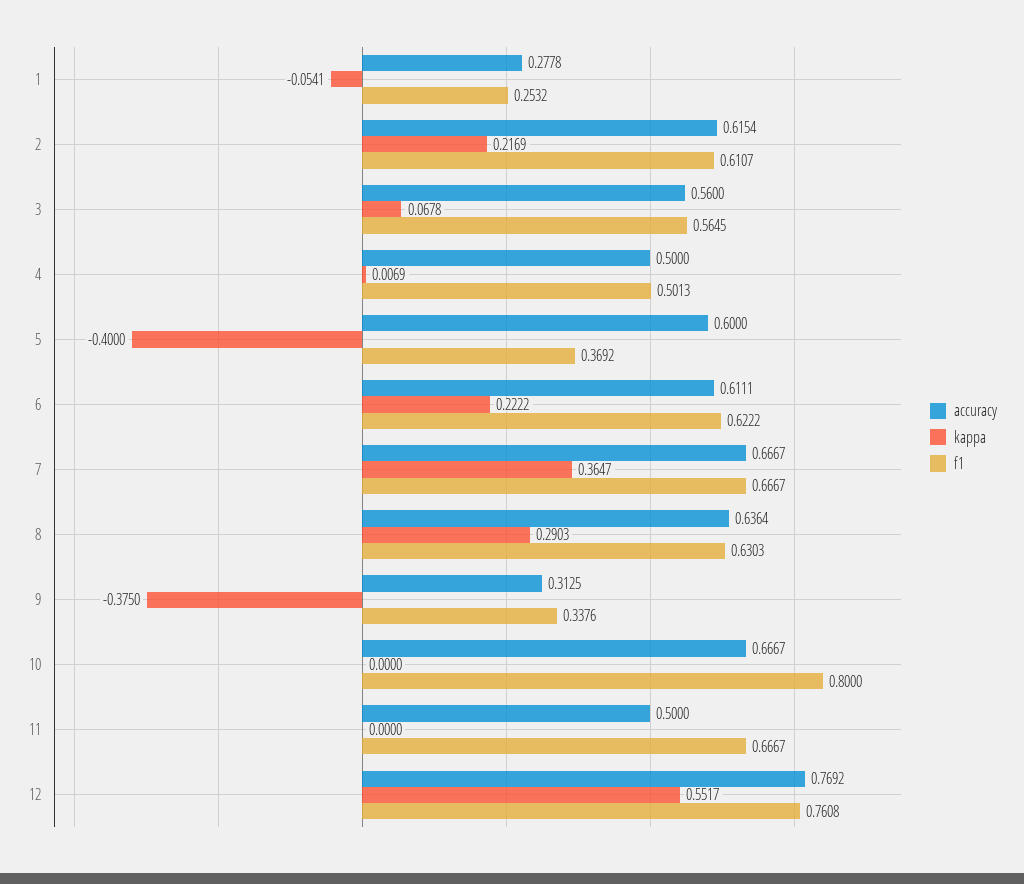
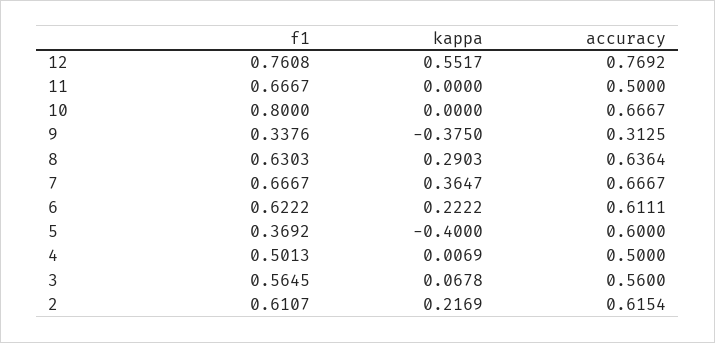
accuracy, 1: 0.2778 -> none
kappa, 1: -0.0541 -> none
f1, 1: 0.2532 -> none

